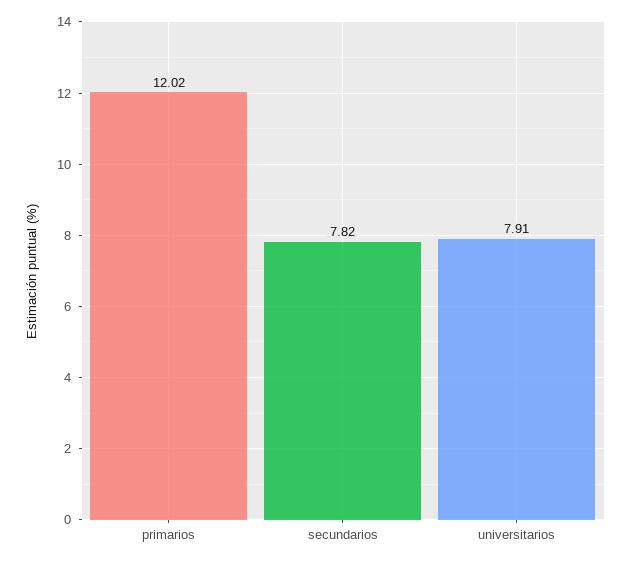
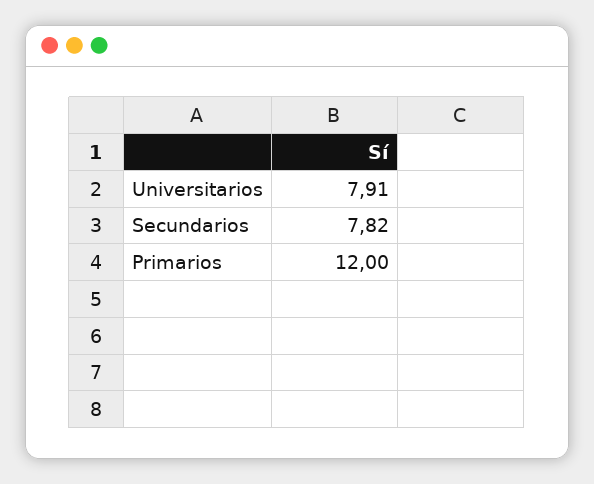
primarios: 12.02 -> 12

